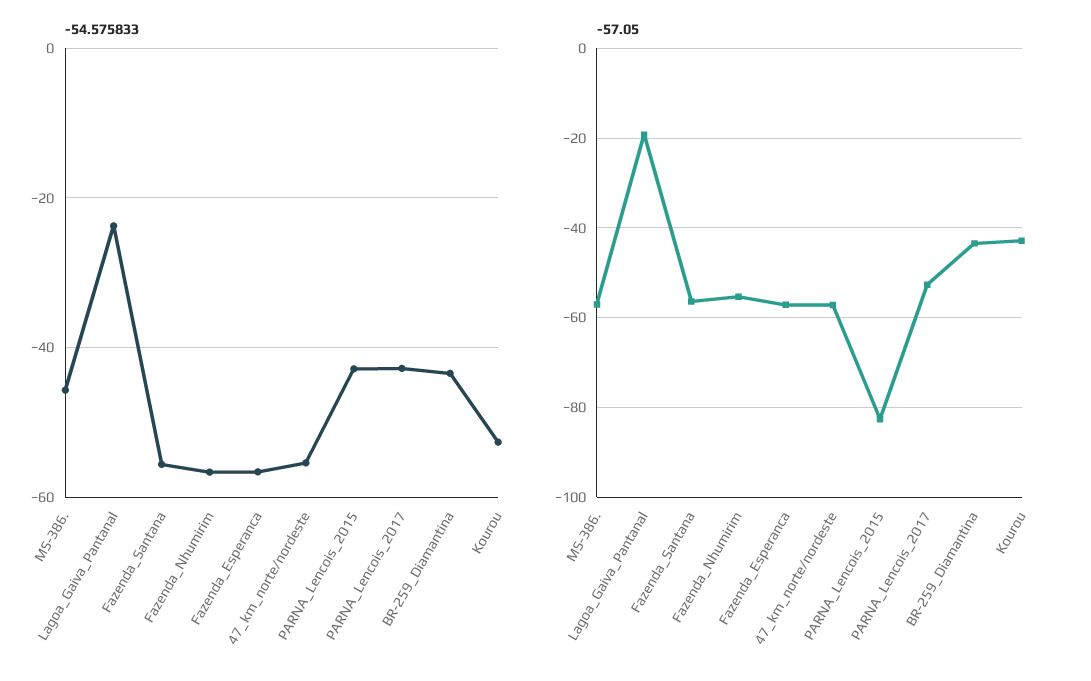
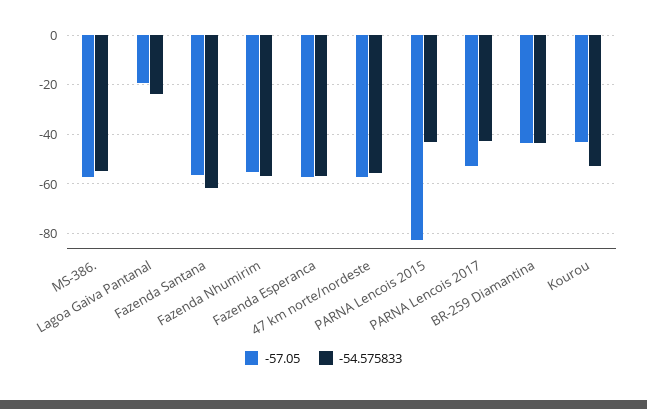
-54.575833, MS-386.: -46 -> -55
-54.575833, Fazenda_Santana: -56 -> -62.5

